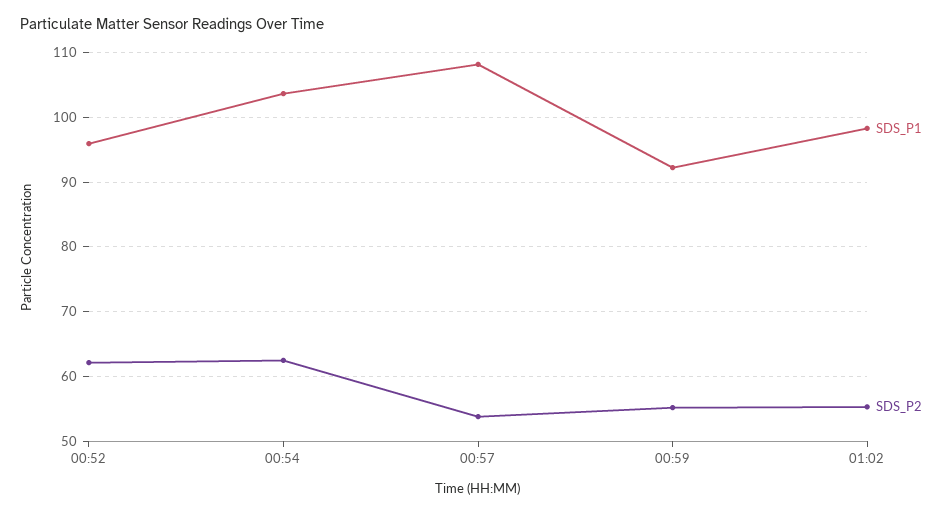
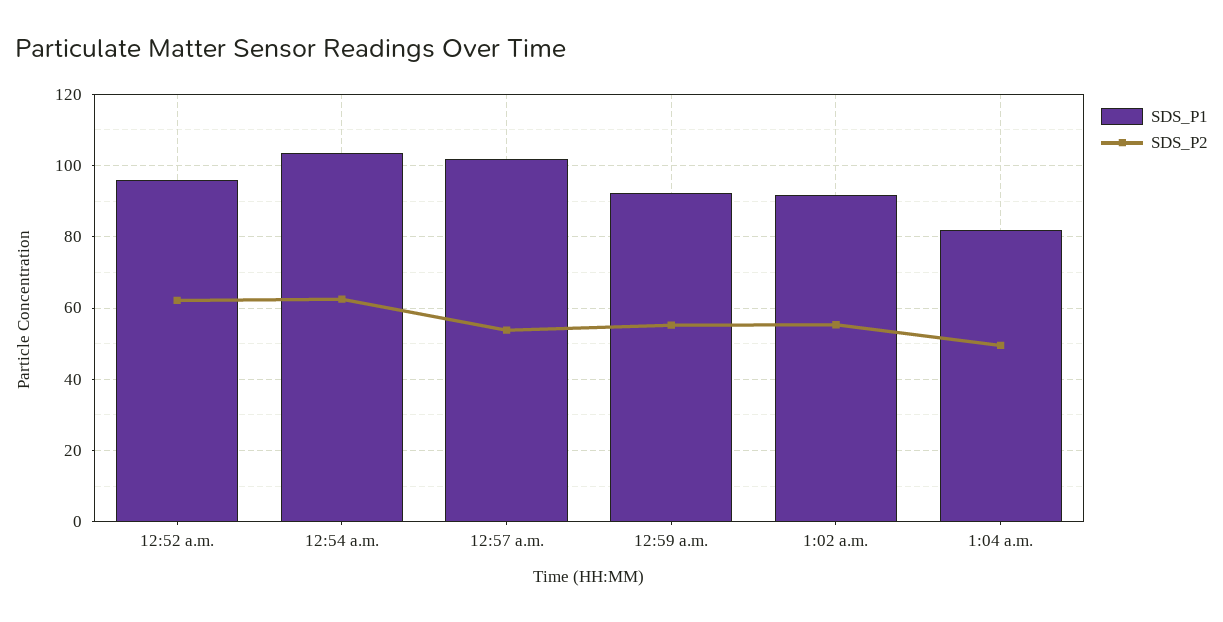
SDS_P1, 00:57: 108 -> 102
SDS_P1, 01:02: 98 -> 92
SDS_P1, 1:04 a.m.: none -> 82
SDS_P2, 1:04 a.m.: none -> 50

